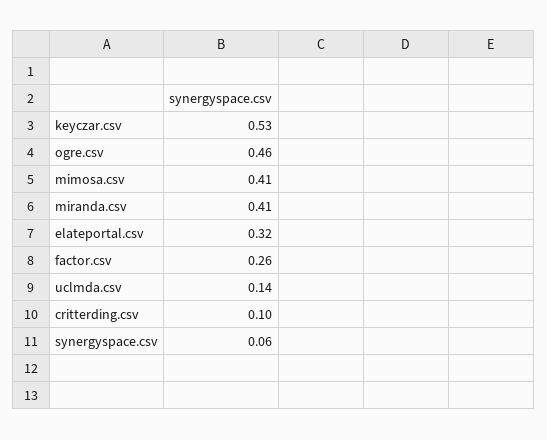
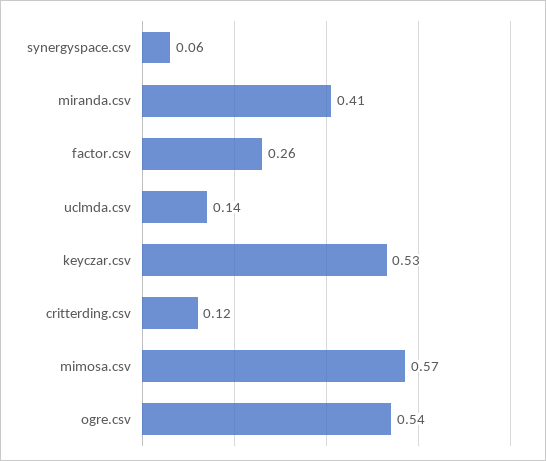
ogre.csv: 0.46 -> 0.54
mimosa.csv: 0.41 -> 0.57
elateportal.csv: 0.32 -> none
critterding.csv: 0.1 -> 0.12

